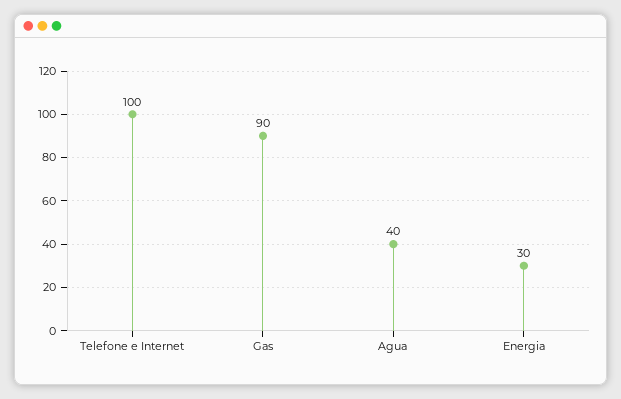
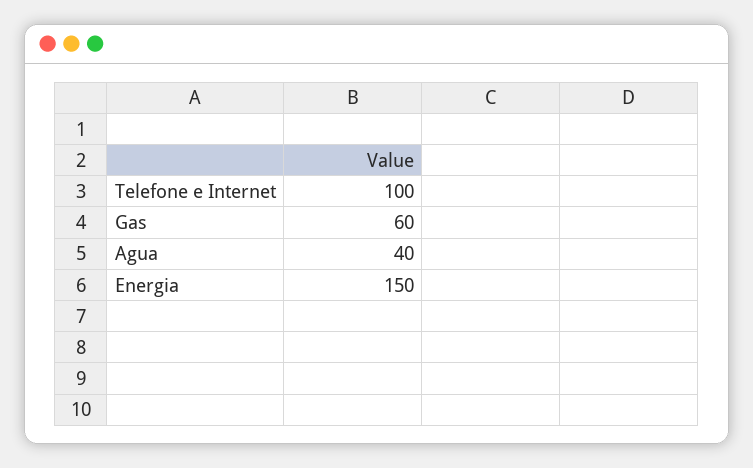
Gas: 90 -> 60
Energia: 30 -> 150

